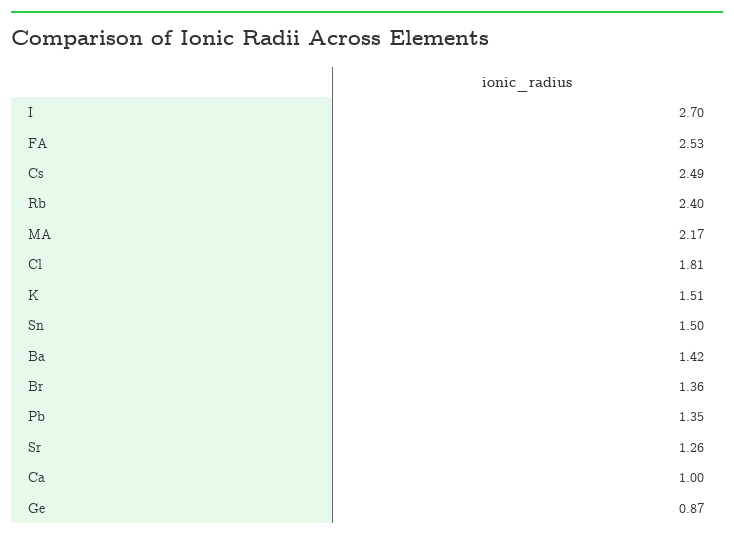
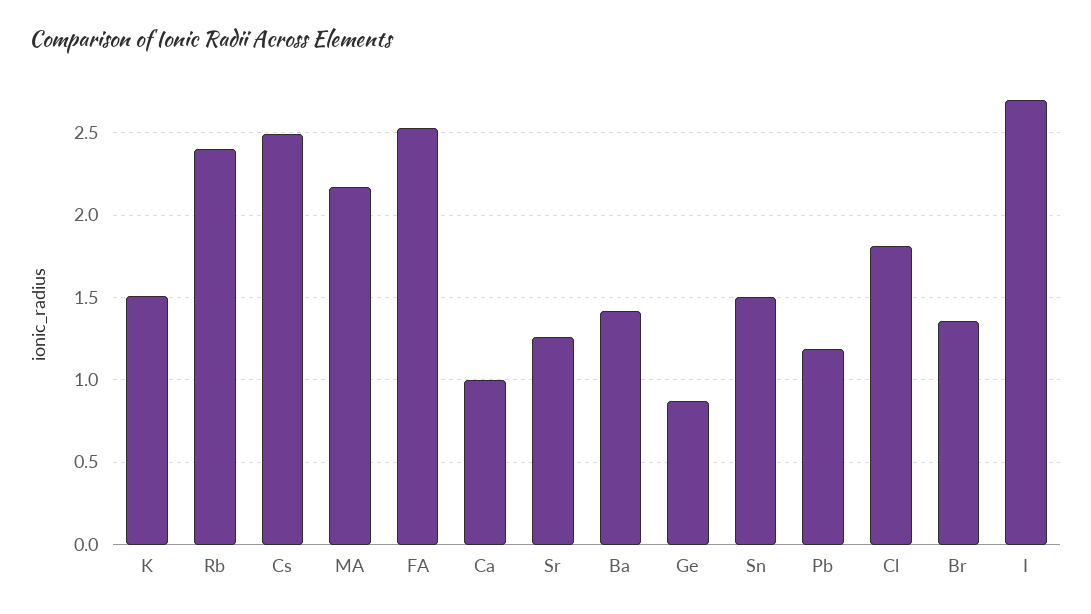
Pb: 1.35 -> 1.2

